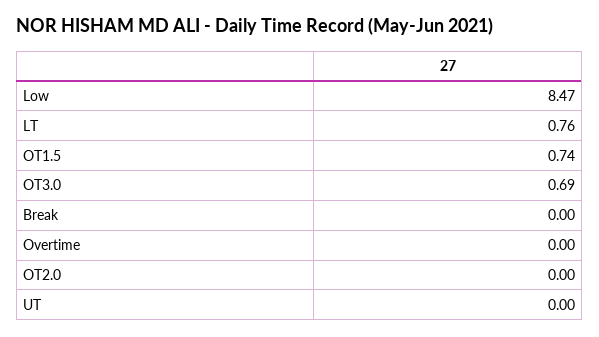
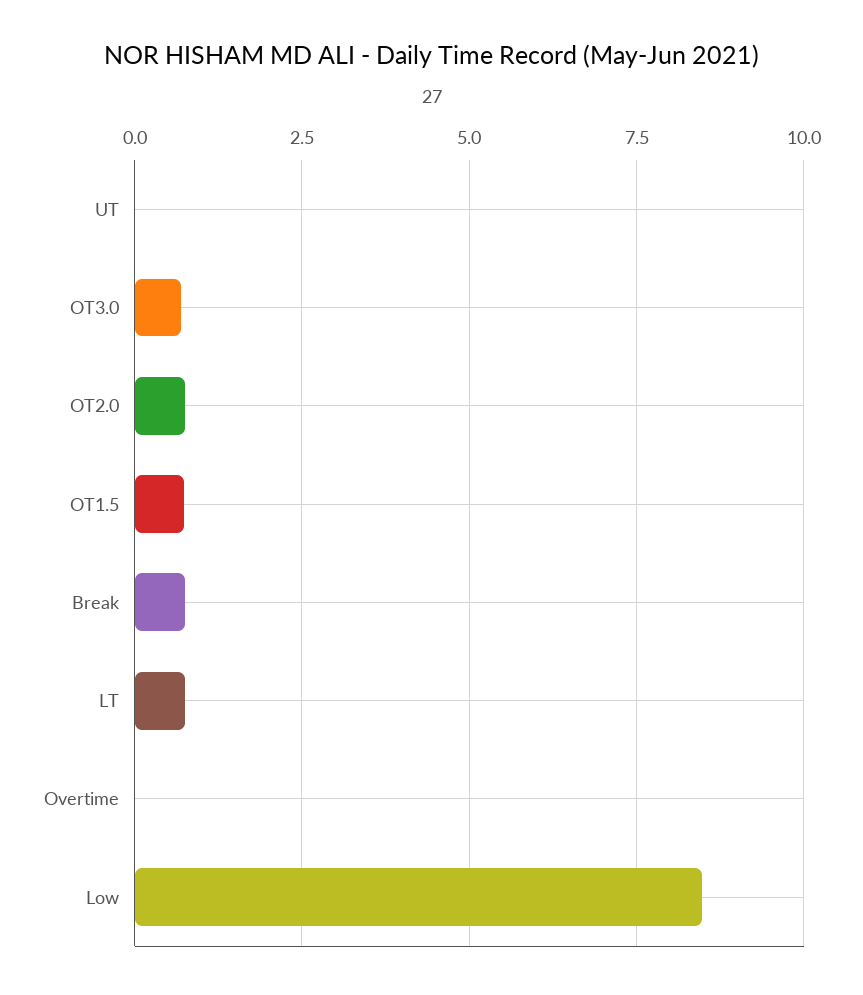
Break: 0 -> 0.75
OT2.0: 0 -> 0.75

